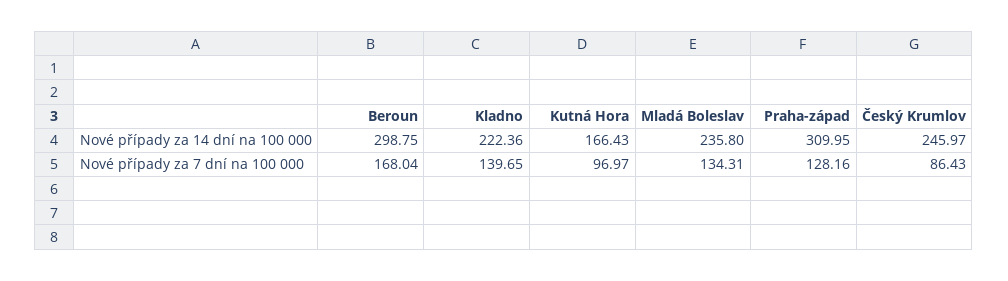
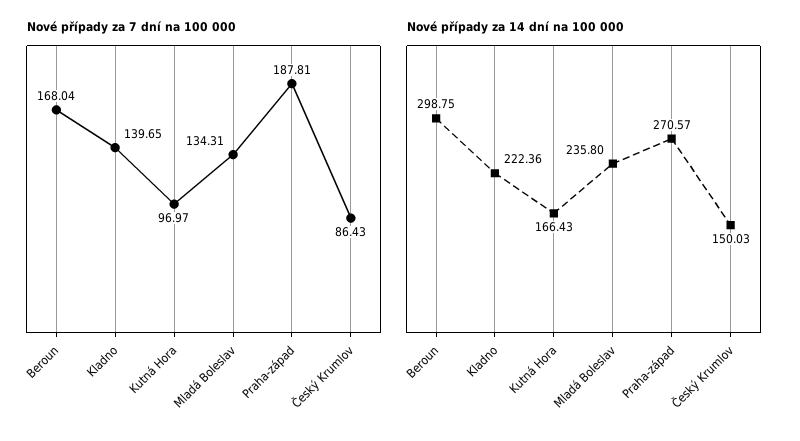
Nové případy za 14 dní na 100 000, Praha-západ: 309.95 -> 270.57
Nové případy za 14 dní na 100 000, Český Krumlov: 245.97 -> 150.03
Nové případy za 7 dní na 100 000, Praha-západ: 128.16 -> 187.81

